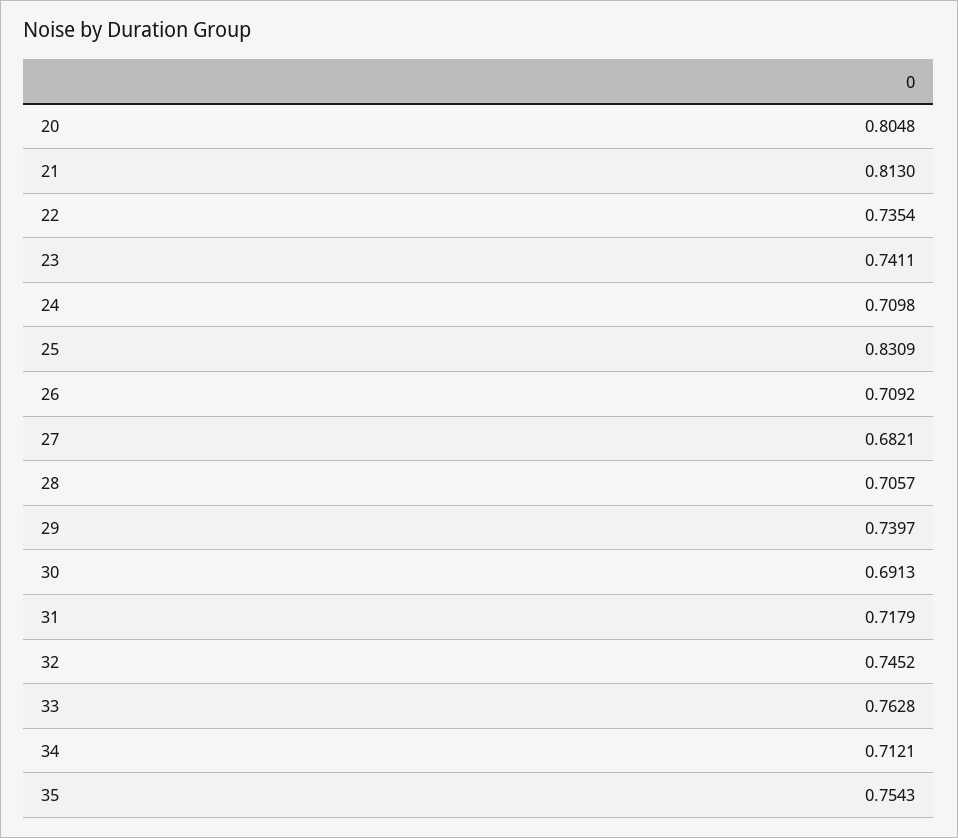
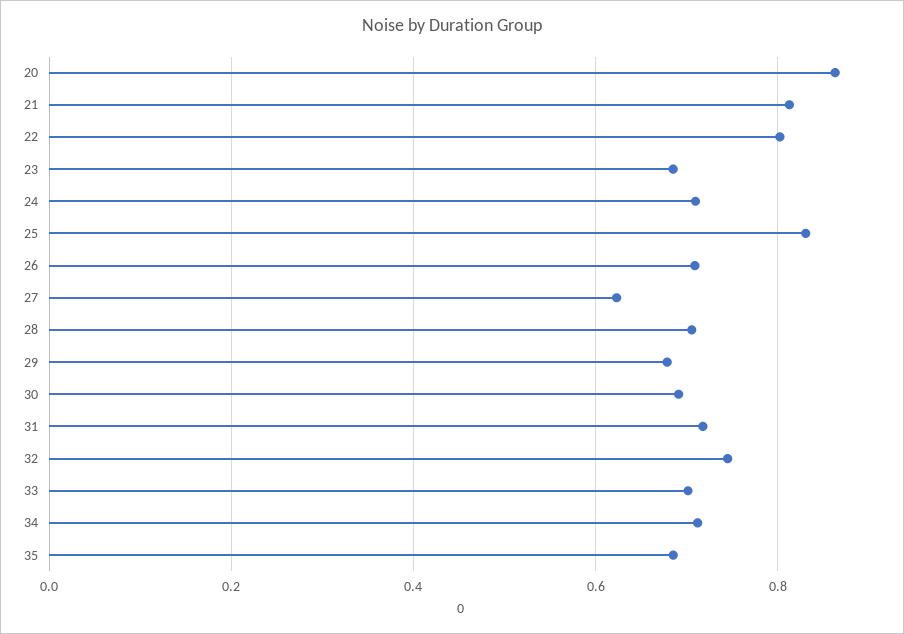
20: 0.8048 -> 0.86
22: 0.7354 -> 0.8
23: 0.7411 -> 0.68
27: 0.6821 -> 0.62
29: 0.7397 -> 0.68
33: 0.7628 -> 0.7
35: 0.7543 -> 0.68

